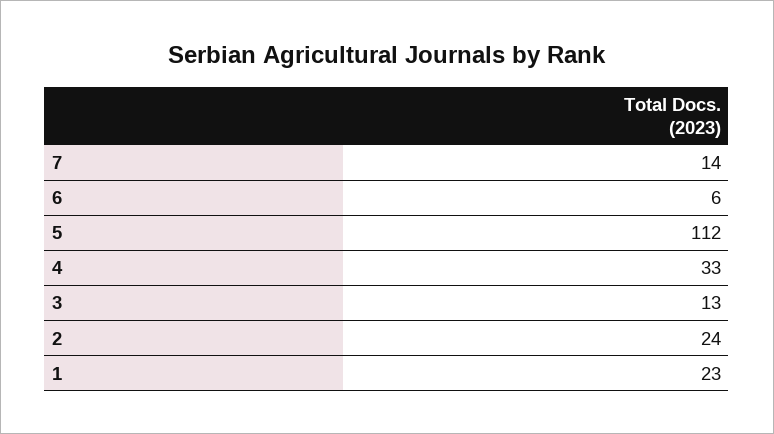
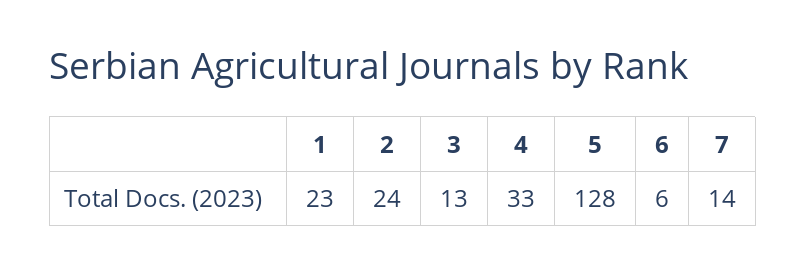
5: 112 -> 128

